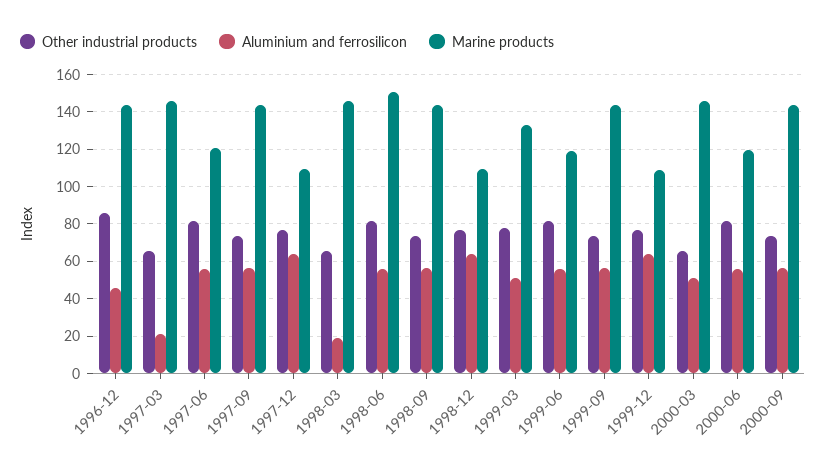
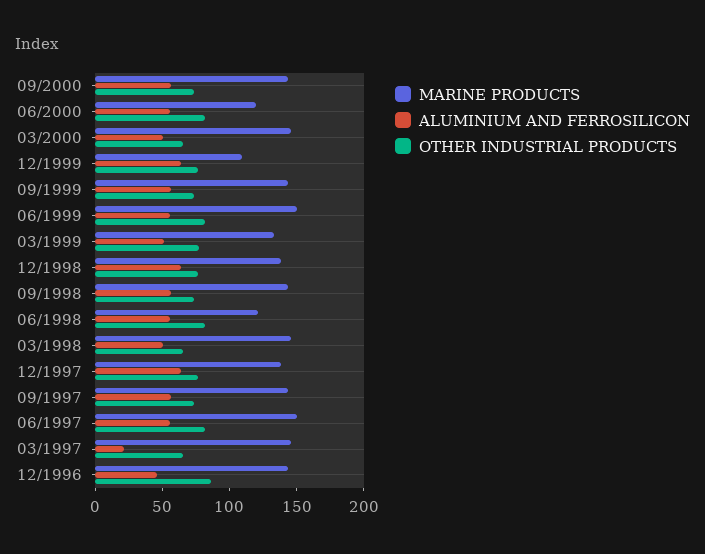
Marine products, 1997-06: 120 -> 150
Marine products, 1997-12: 110 -> 140
Aluminium and ferrosilicon, 1998-03: 20 -> 50
Marine products, 1998-06: 150 -> 120
Marine products, 1998-12: 110 -> 140
Marine products, 1999-06: 120 -> 150

